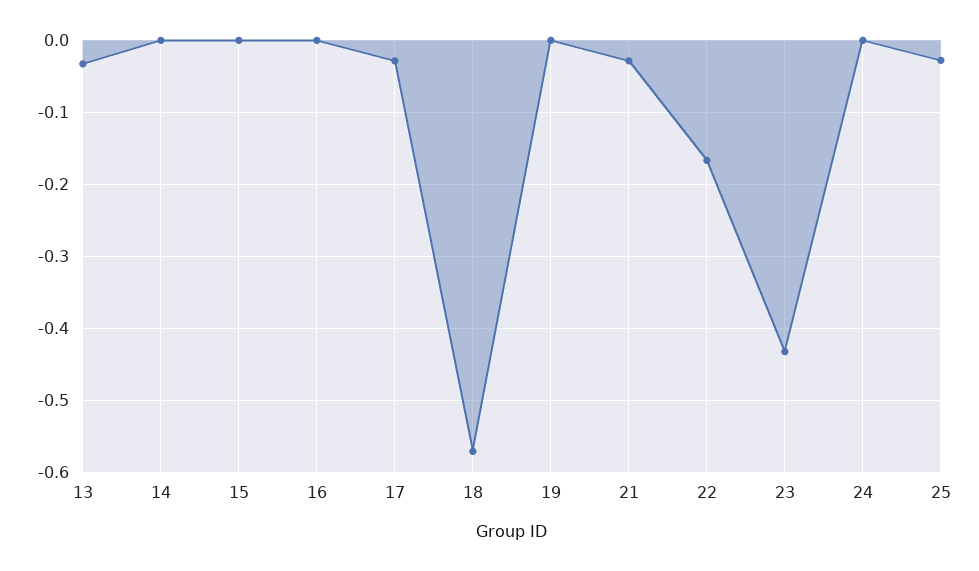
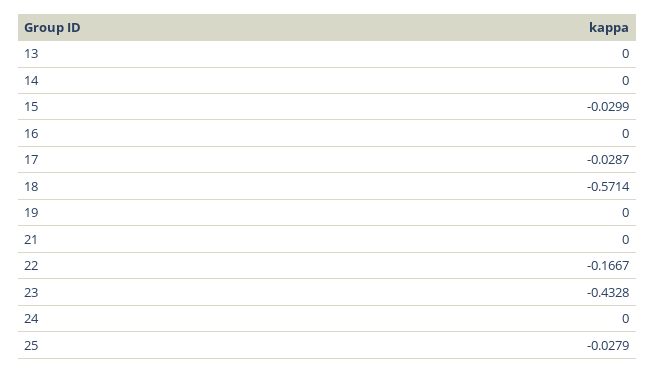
13: -0.03 -> 0
15: 0 -> -0.0299
21: -0.03 -> 0

